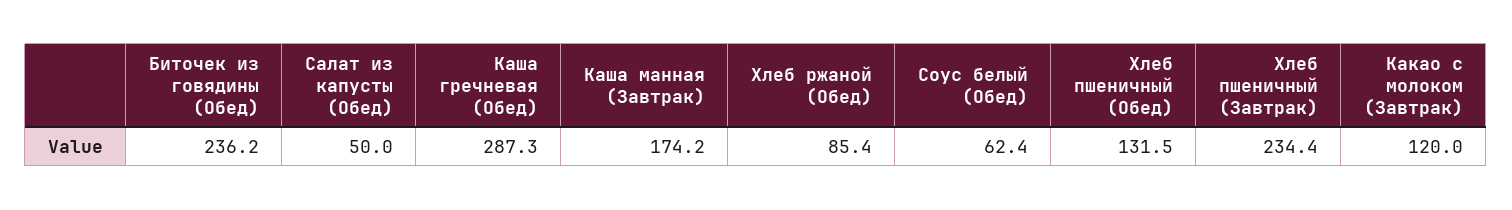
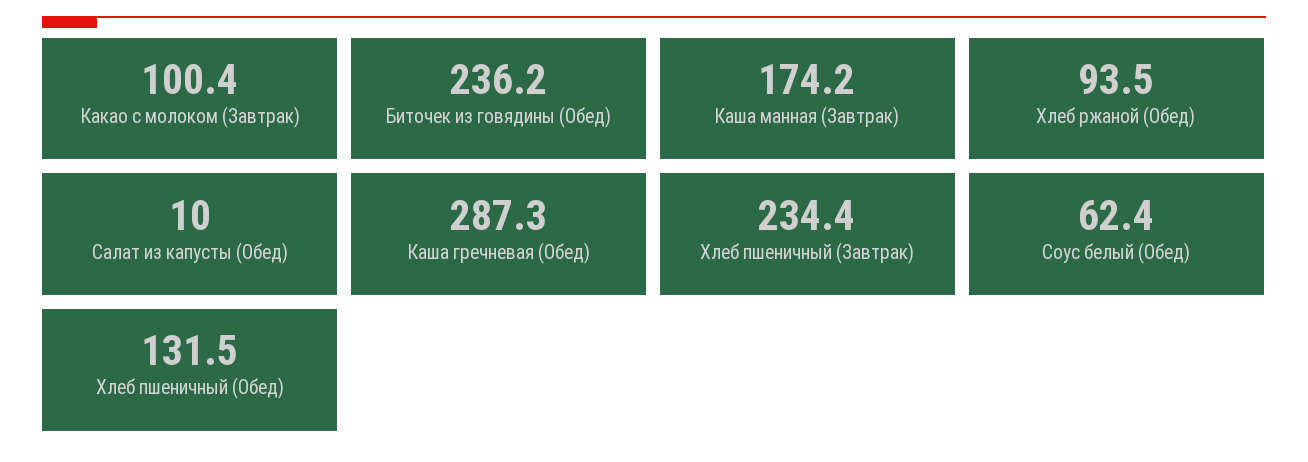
Салат из капусты (Обед): 50 -> 10
Хлеб ржаной (Обед): 85.4 -> 93.5
Какао с молоком (Завтрак): 120 -> 100.4

